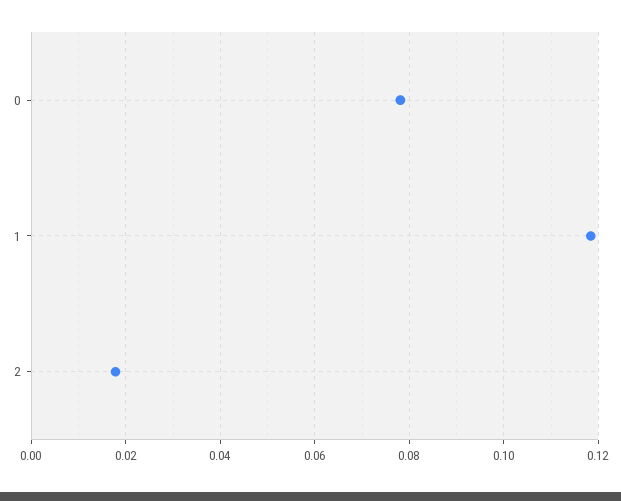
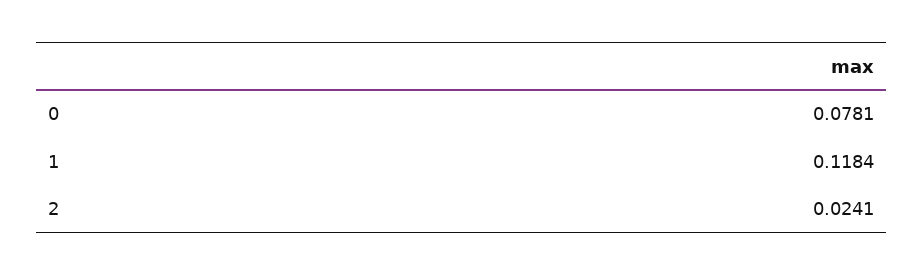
2: 0.018 -> 0.0241

